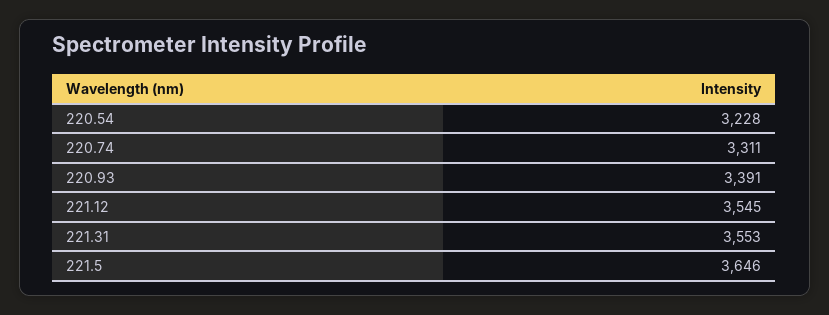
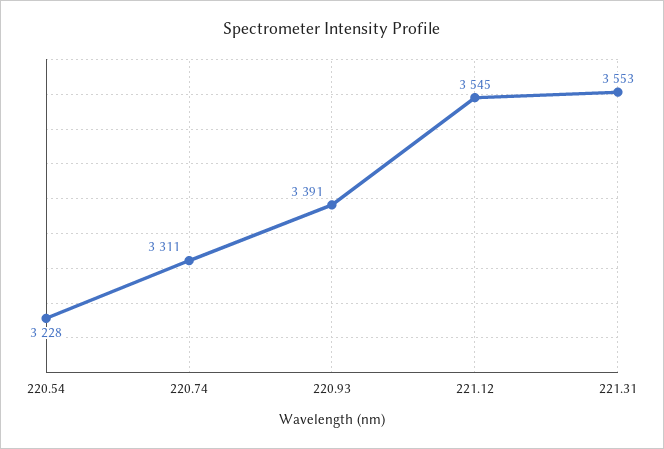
221.5: 3646 -> none

